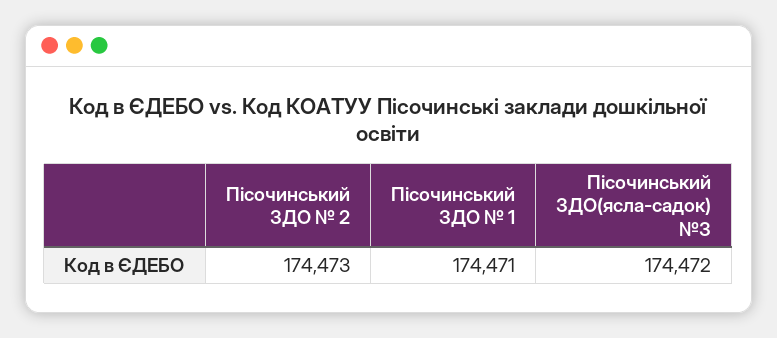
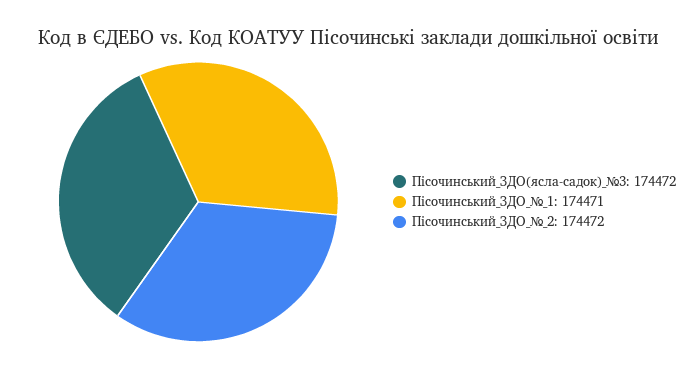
Пісочинський ЗДО № 2: 174473 -> 174472

